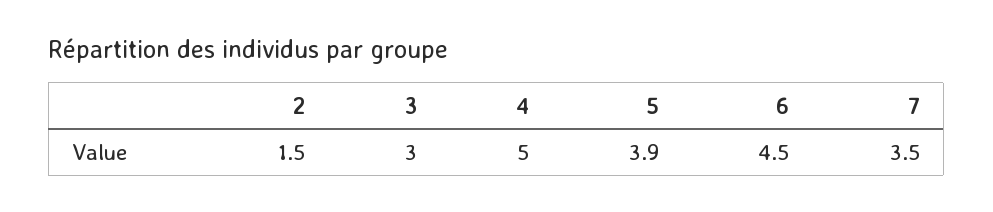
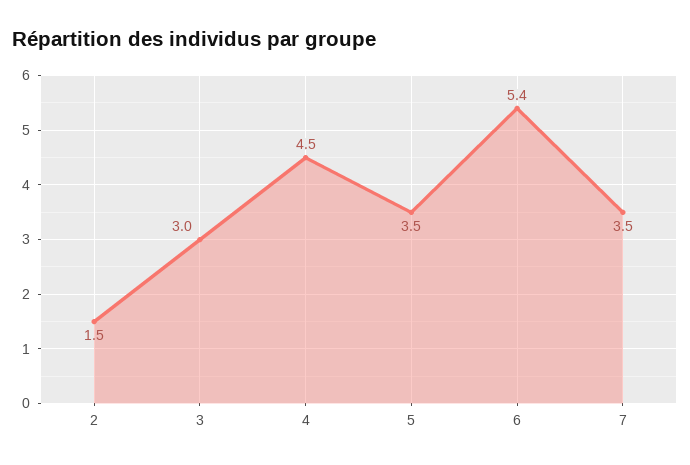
4: 5 -> 4.5
5: 3.9 -> 3.5
6: 4.5 -> 5.4

